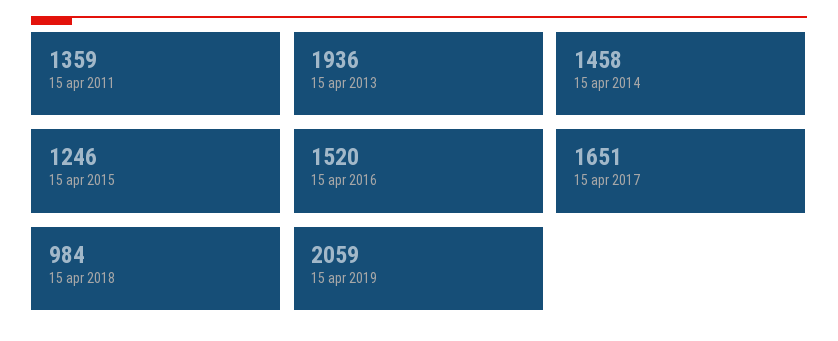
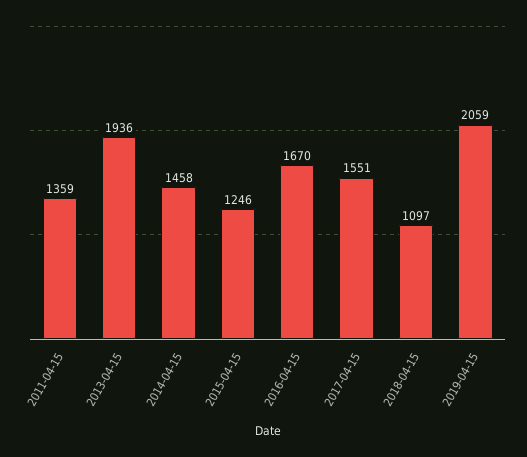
15 apr 2016: 1520 -> 1670
15 apr 2017: 1651 -> 1551
15 apr 2018: 984 -> 1097

